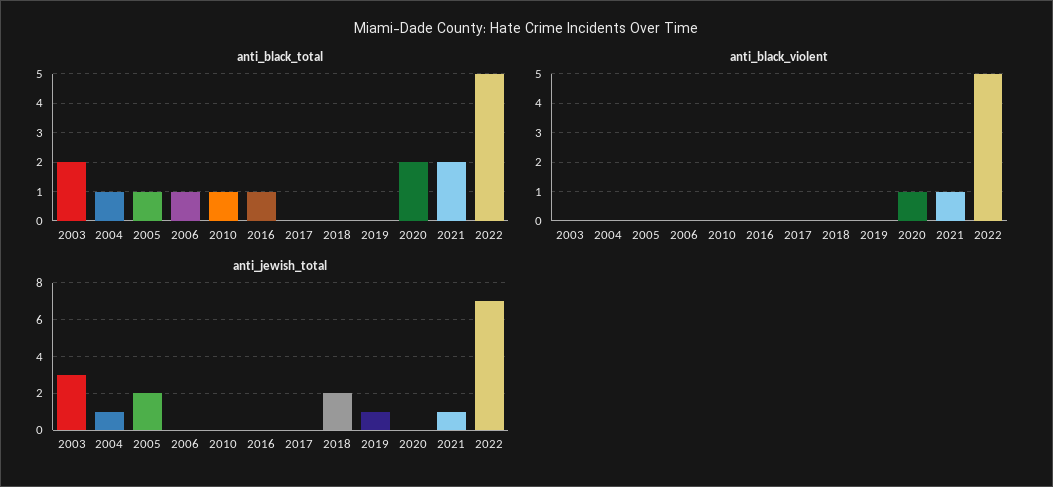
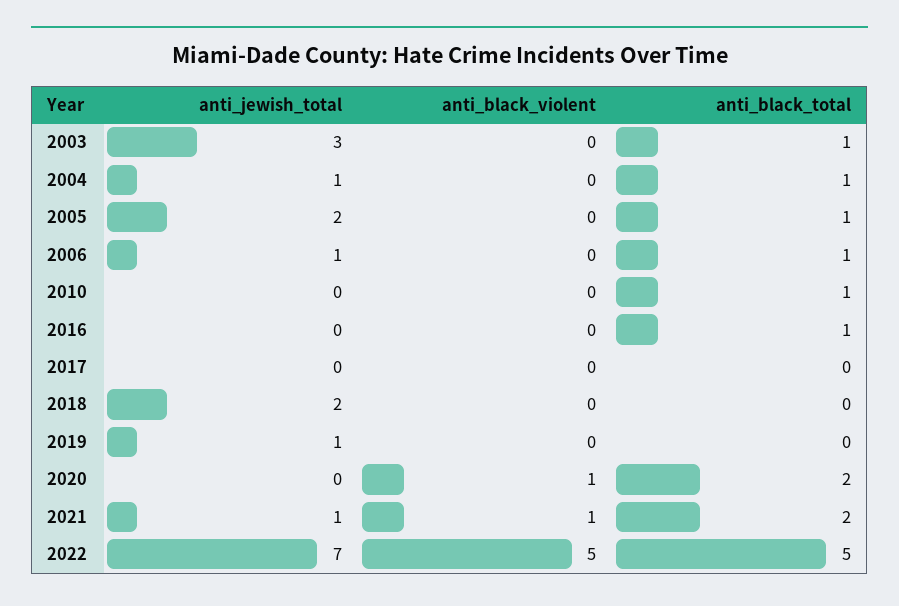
anti_black_total, 2003: 2 -> 1
anti_jewish_total, 2006: 0 -> 1

